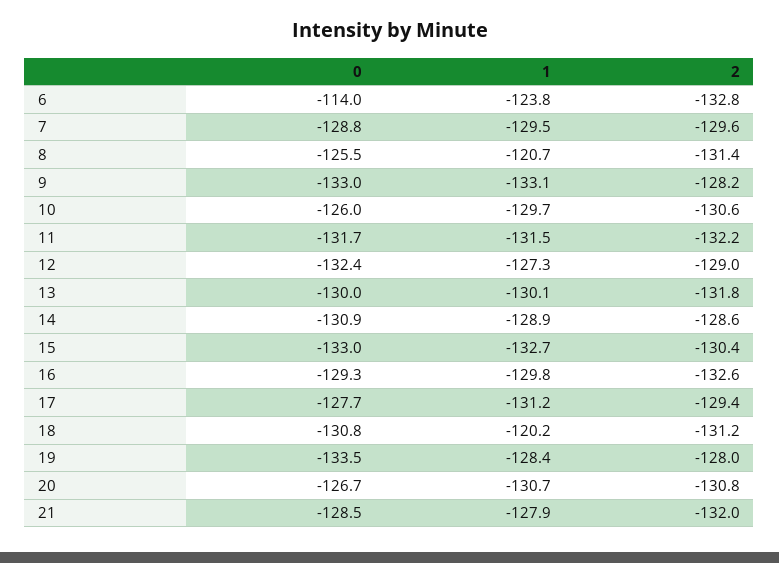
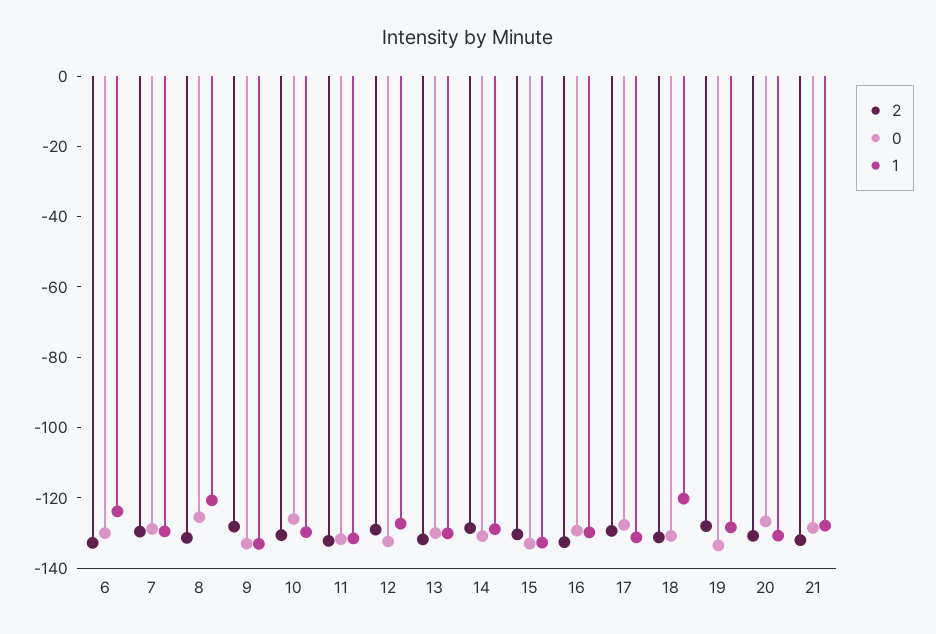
0, 6: -114 -> -130

